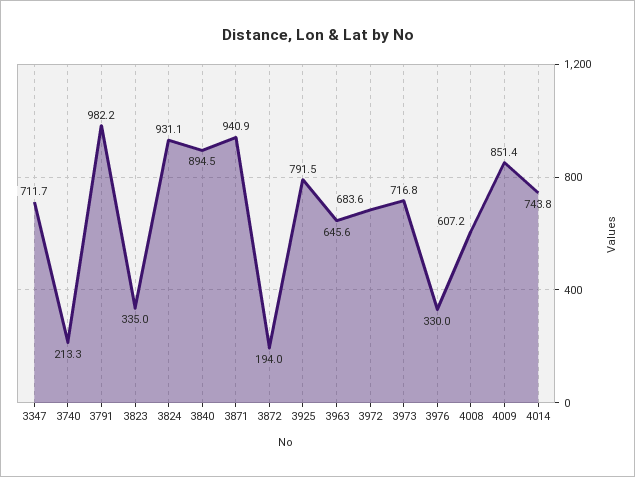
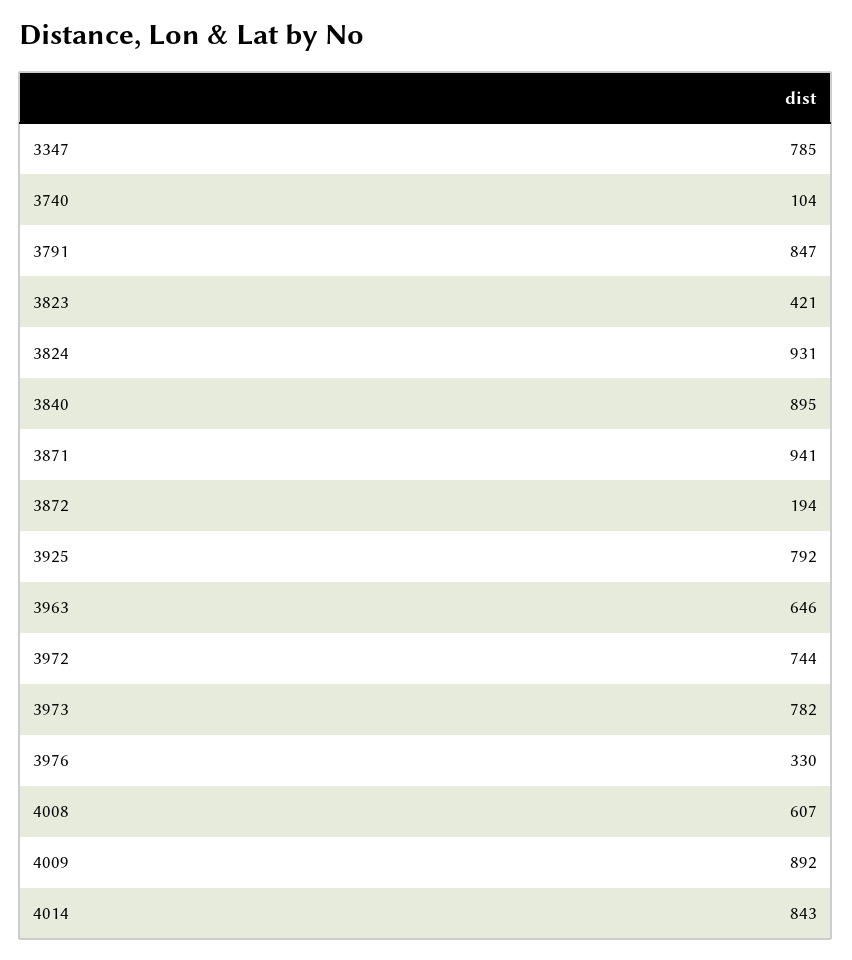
3347: 711.7 -> 785
3740: 213.3 -> 104
3791: 982.2 -> 847
3823: 335 -> 421
3972: 683.6 -> 744
3973: 716.8 -> 782
4009: 851.4 -> 892
4014: 743.8 -> 843

